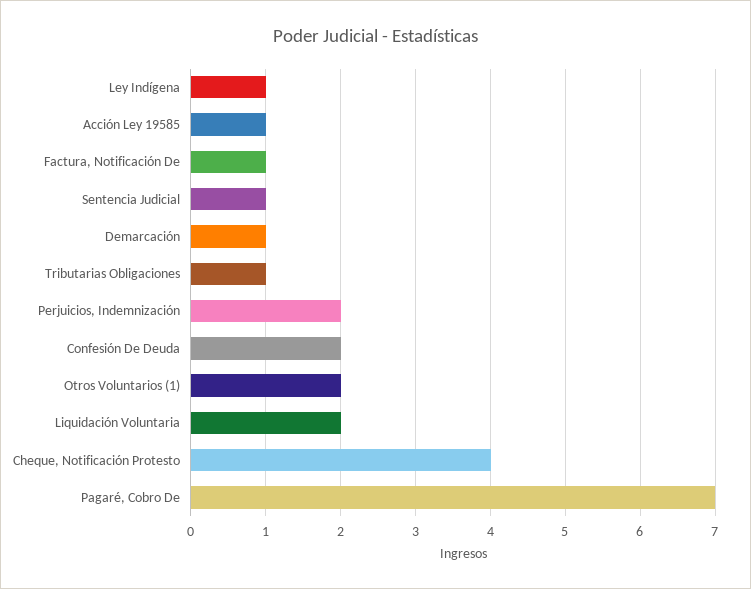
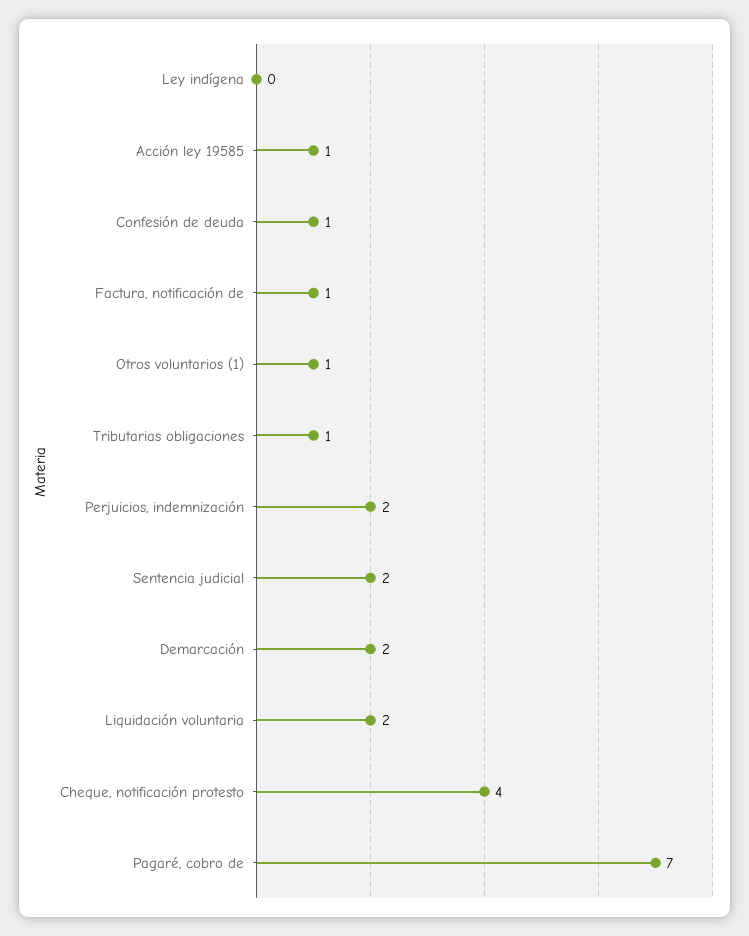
Ley Indígena: 1 -> 0
Sentencia Judicial: 1 -> 2
Demarcación: 1 -> 2
Confesión De Deuda: 2 -> 1
Otros Voluntarios (1): 2 -> 1

